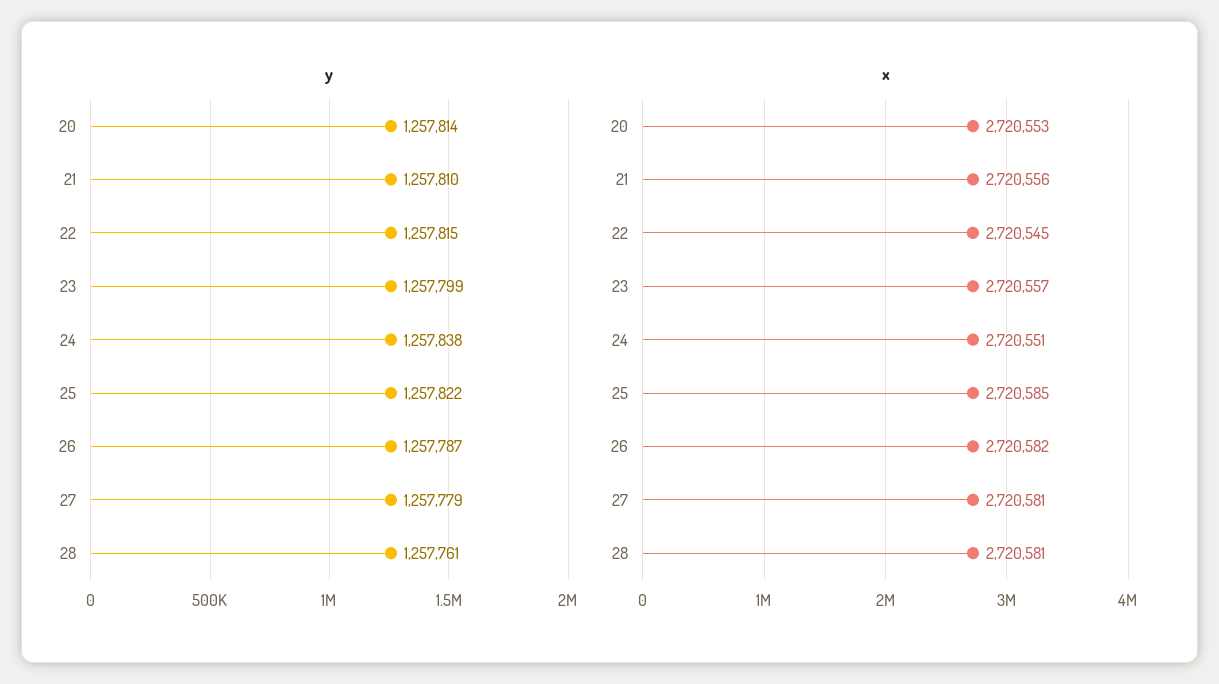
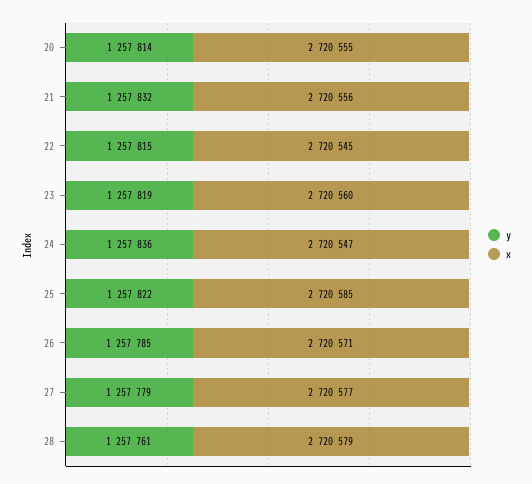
y, 21: 1257810 -> 1257832
y, 23: 1257799 -> 1257819
y, 24: 1257838 -> 1257836
y, 26: 1257787 -> 1257785
x, 20: 2720553 -> 2720555
x, 23: 2720557 -> 2720560
x, 24: 2720551 -> 2720547
x, 26: 2720582 -> 2720571
x, 27: 2720581 -> 2720577
x, 28: 2720581 -> 2720579

